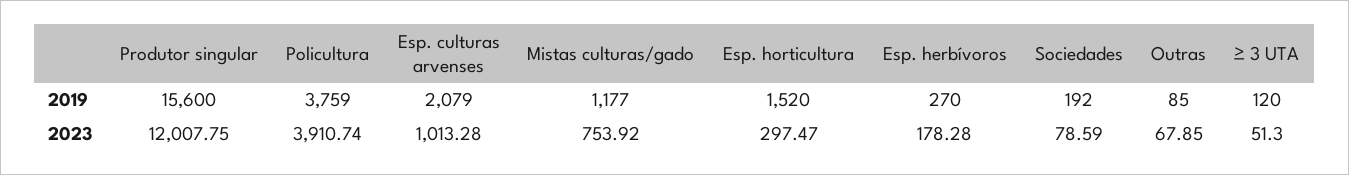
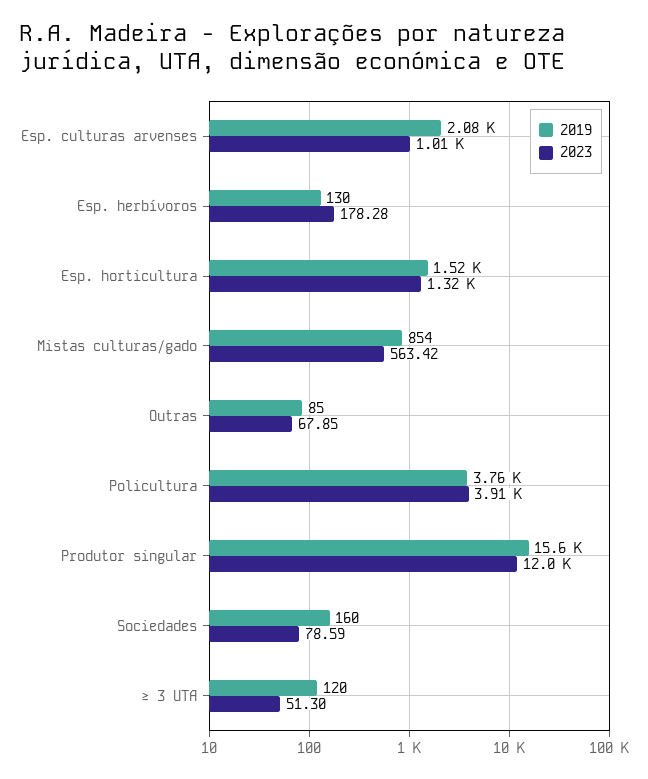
2019, Mistas culturas/gado: 1177 -> 854
2019, Esp. herbívoros: 270 -> 130
2019, Sociedades: 192 -> 160
2023, Mistas culturas/gado: 753.92 -> 563.42
2023, Esp. horticultura: 297.47 -> 1320

